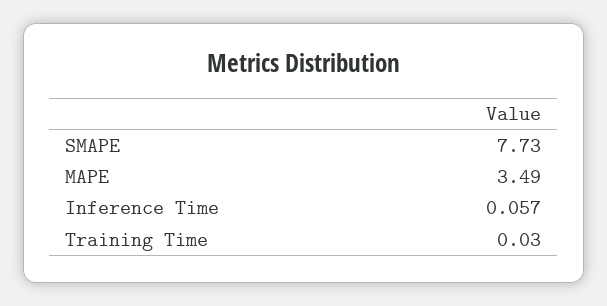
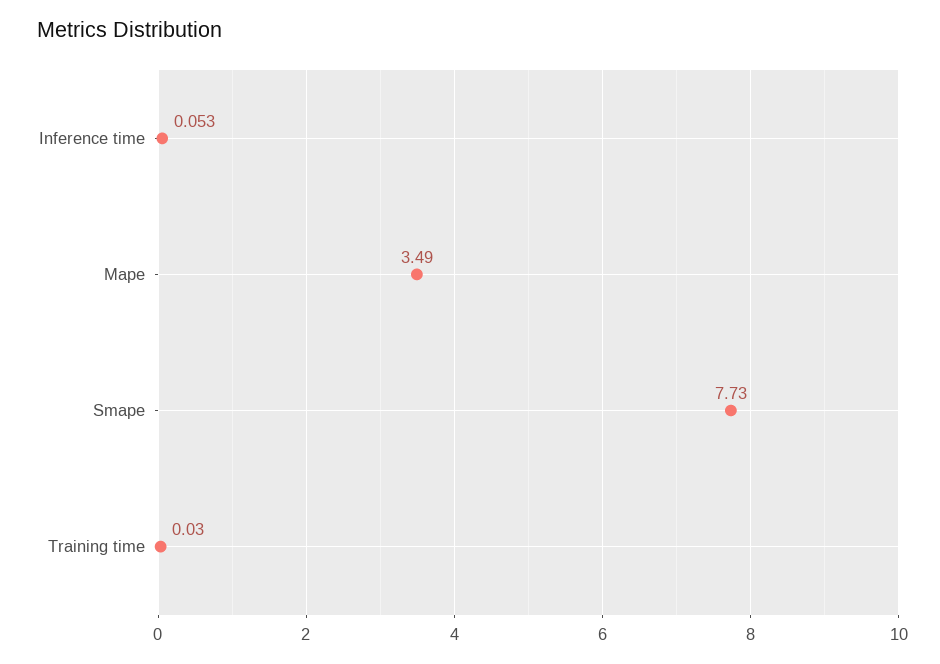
Inference Time: 0.057 -> 0.053

